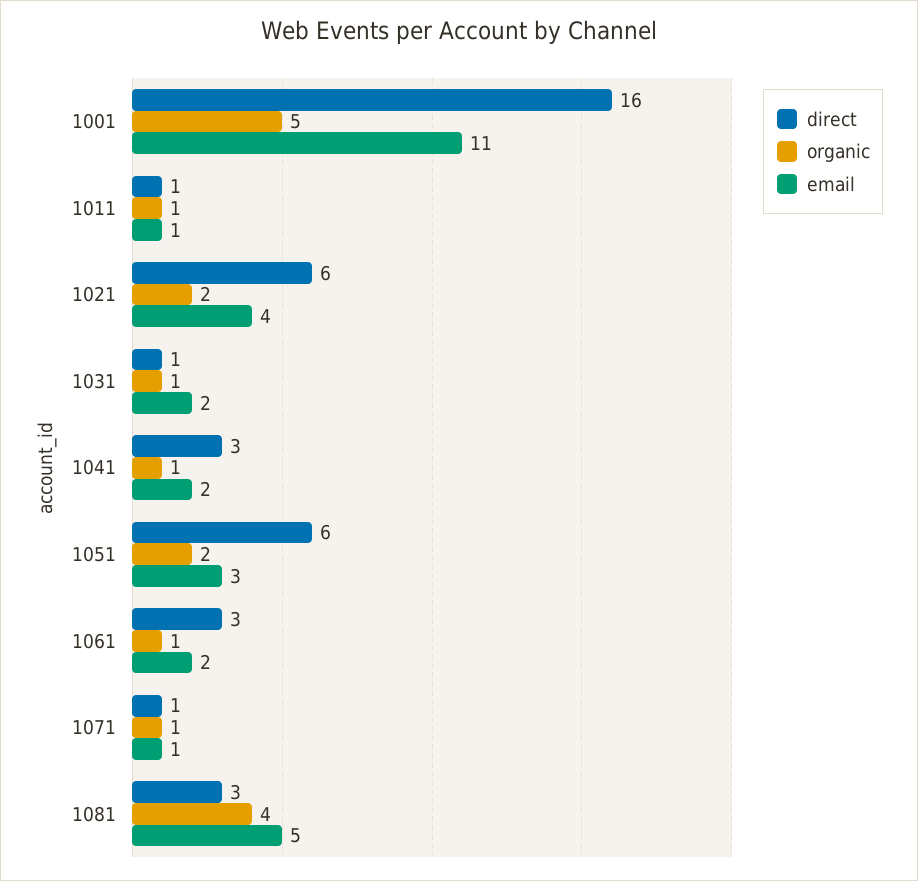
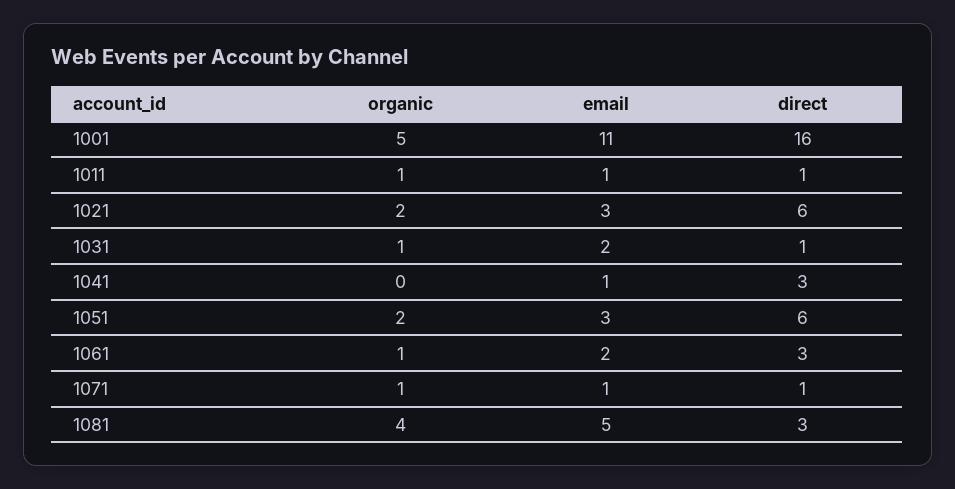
email, 1021: 4 -> 3
organic, 1041: 1 -> 0
email, 1041: 2 -> 1

